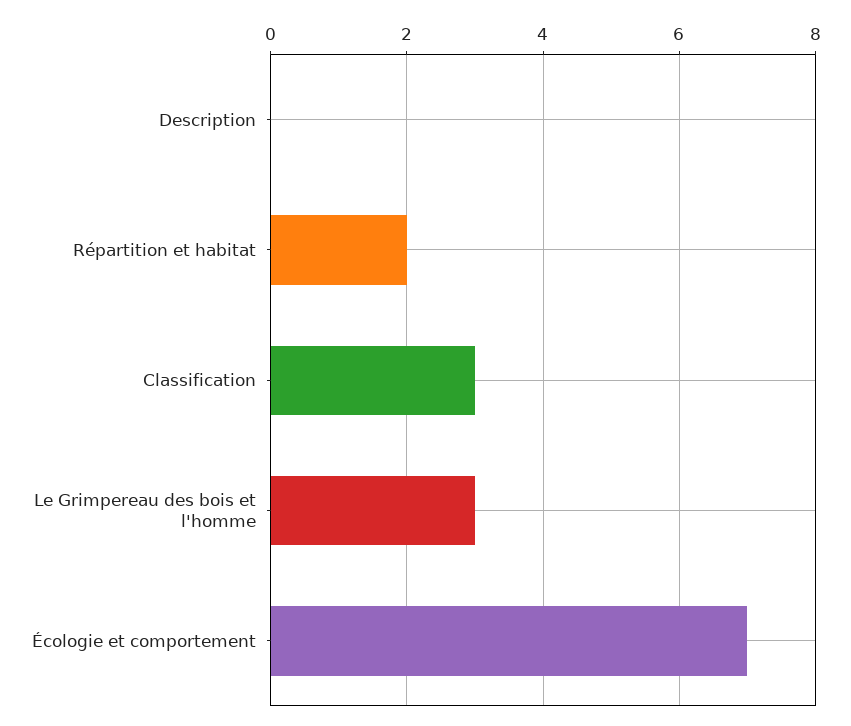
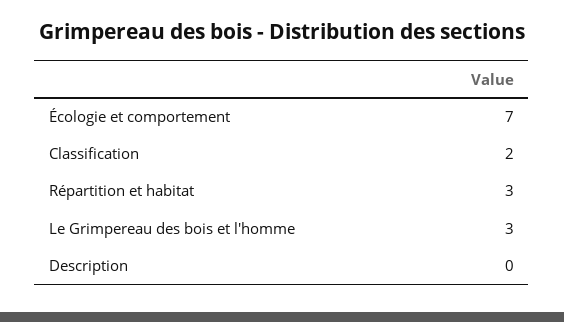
Répartition et habitat: 2 -> 3
Classification: 3 -> 2

